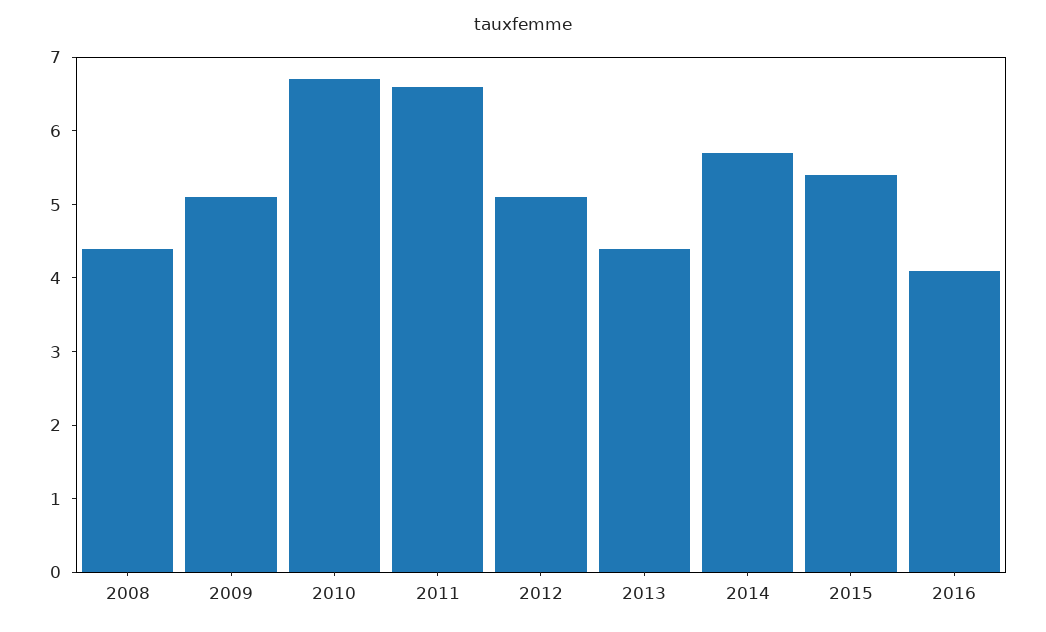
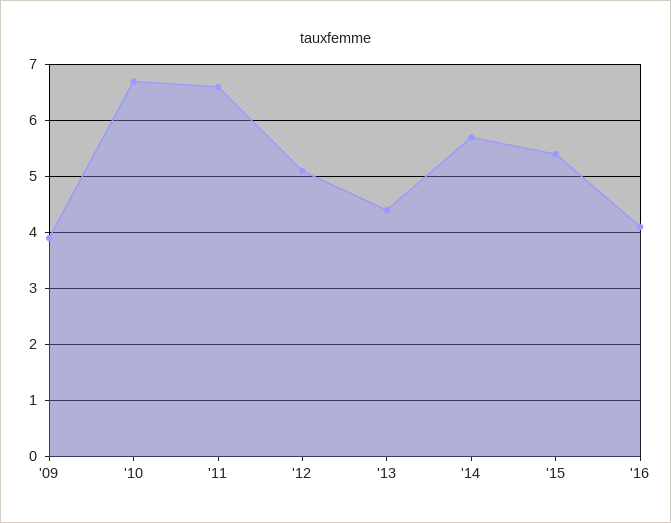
2008: 4.5 -> none
2009: 5 -> 4

